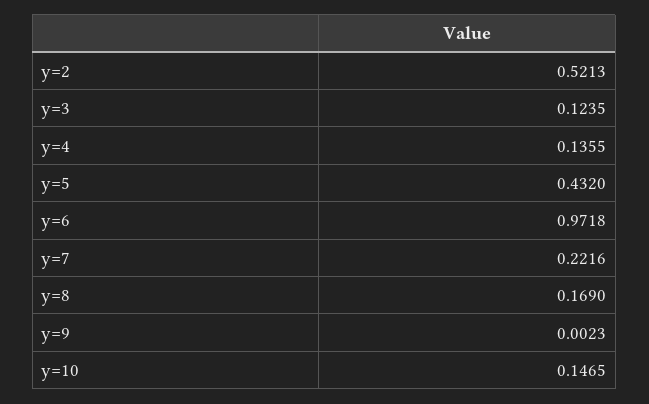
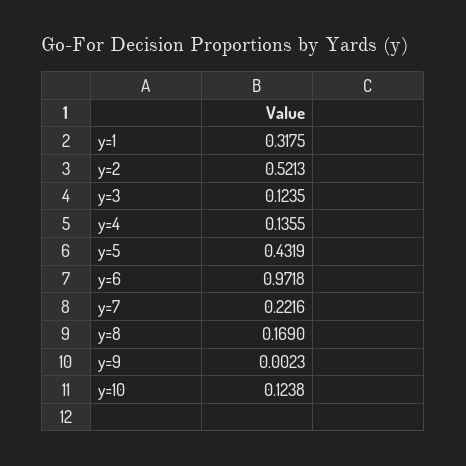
y=5: 0.432 -> 0.4319
y=10: 0.1465 -> 0.1238
y=1: none -> 0.3175

